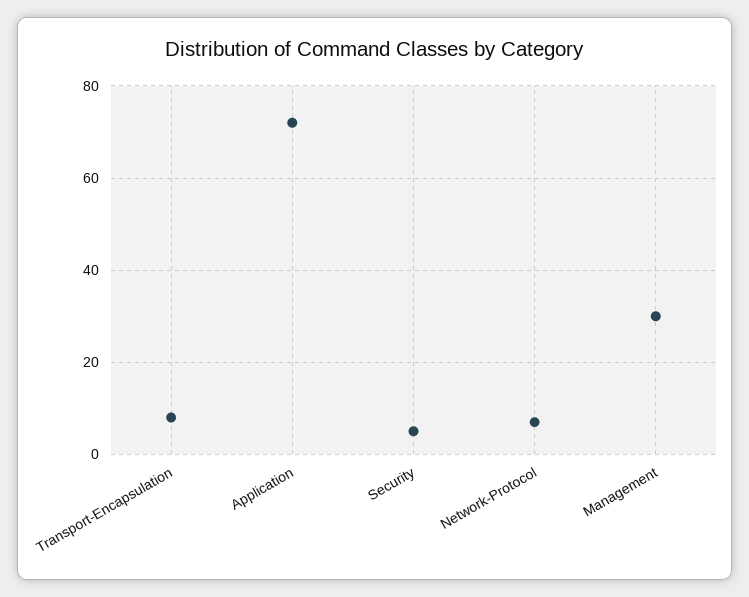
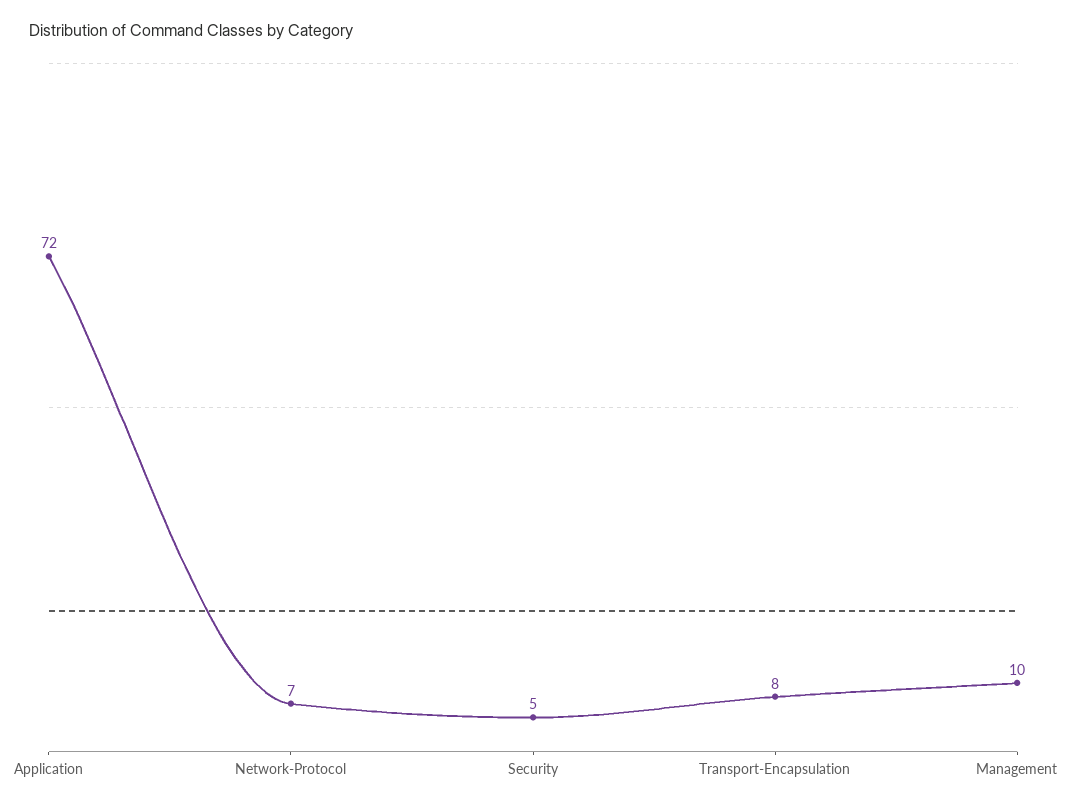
Management: 30 -> 10

